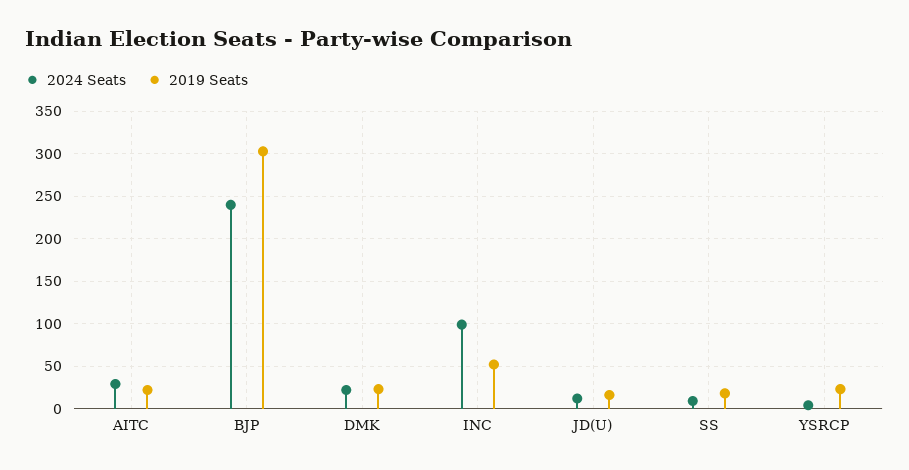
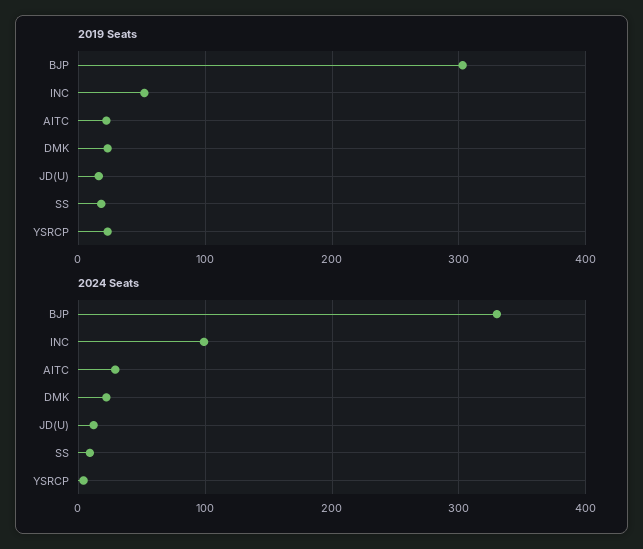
2024 Seats, BJP: 240 -> 330

